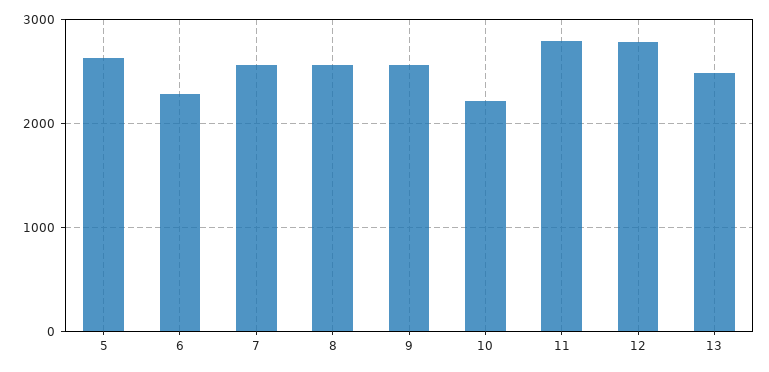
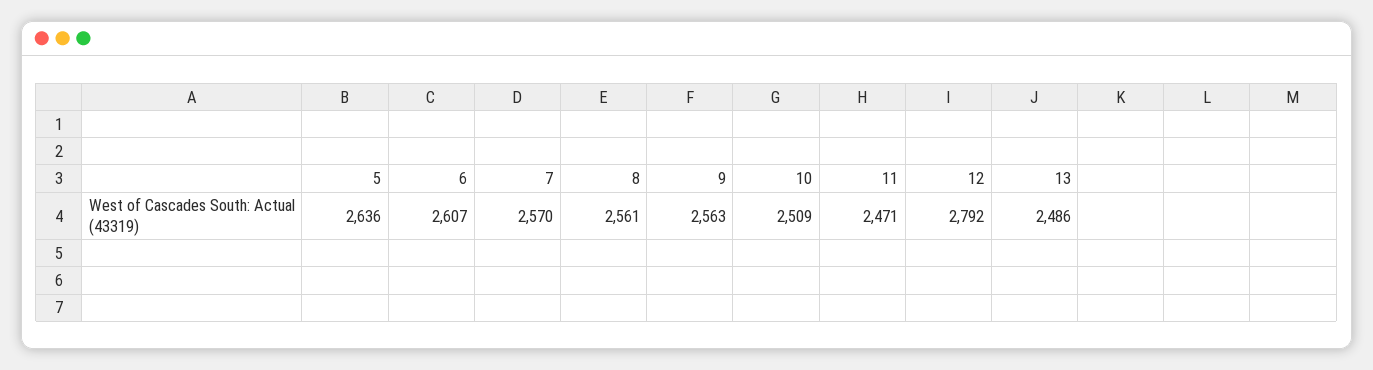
6: 2300 -> 2607
10: 2200 -> 2509
11: 2800 -> 2471

